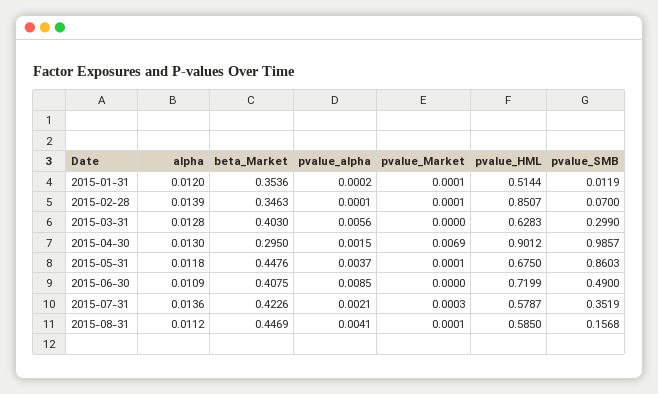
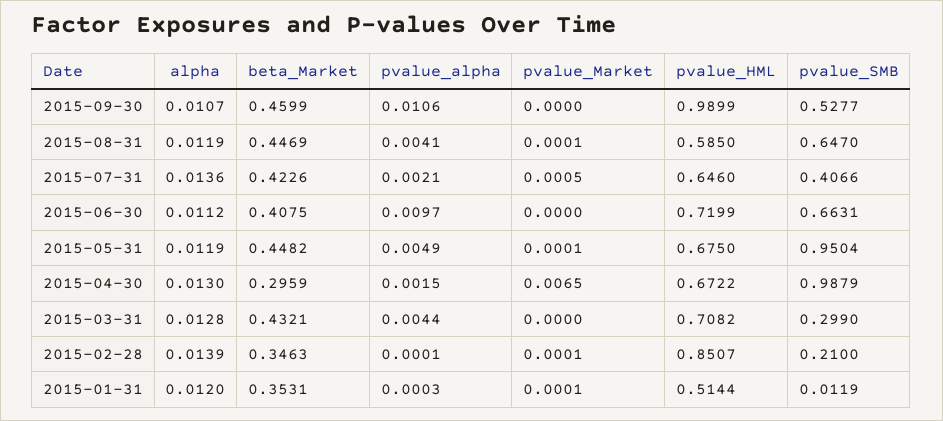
beta_Market, 2015-01-31: 0.3536 -> 0.3531
pvalue_alpha, 2015-01-31: 0.0002 -> 0.0003
pvalue_SMB, 2015-02-28: 0.07 -> 0.21
beta_Market, 2015-03-31: 0.403 -> 0.4321
pvalue_alpha, 2015-03-31: 0.0056 -> 0.0044
pvalue_HML, 2015-03-31: 0.6283 -> 0.7082
beta_Market, 2015-04-30: 0.295 -> 0.2959
pvalue_Market, 2015-04-30: 0.0069 -> 0.0065
pvalue_HML, 2015-04-30: 0.9012 -> 0.6722
pvalue_SMB, 2015-04-30: 0.9857 -> 0.9879
alpha, 2015-05-31: 0.0118 -> 0.0119
beta_Market, 2015-05-31: 0.4476 -> 0.4482
pvalue_alpha, 2015-05-31: 0.0037 -> 0.0049
pvalue_SMB, 2015-05-31: 0.8603 -> 0.9504
alpha, 2015-06-30: 0.0109 -> 0.0112
pvalue_alpha, 2015-06-30: 0.0085 -> 0.0097
pvalue_SMB, 2015-06-30: 0.49 -> 0.6631
pvalue_Market, 2015-07-31: 0.0003 -> 0.0005
pvalue_HML, 2015-07-31: 0.5787 -> 0.646
pvalue_SMB, 2015-07-31: 0.3519 -> 0.4066
alpha, 2015-08-31: 0.0112 -> 0.0119
pvalue_SMB, 2015-08-31: 0.1568 -> 0.647
alpha, 2015-09-30: none -> 0.0107
beta_Market, 2015-09-30: none -> 0.4599
pvalue_alpha, 2015-09-30: none -> 0.0106
pvalue_Market, 2015-09-30: none -> 0
pvalue_HML, 2015-09-30: none -> 0.9899
pvalue_SMB, 2015-09-30: none -> 0.5277

